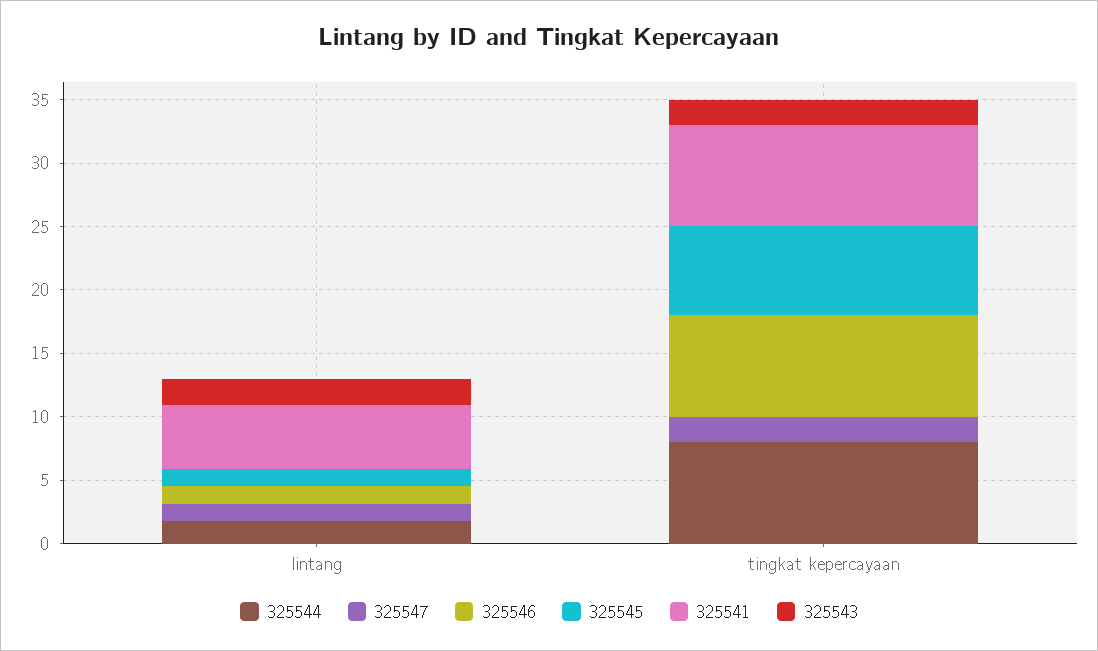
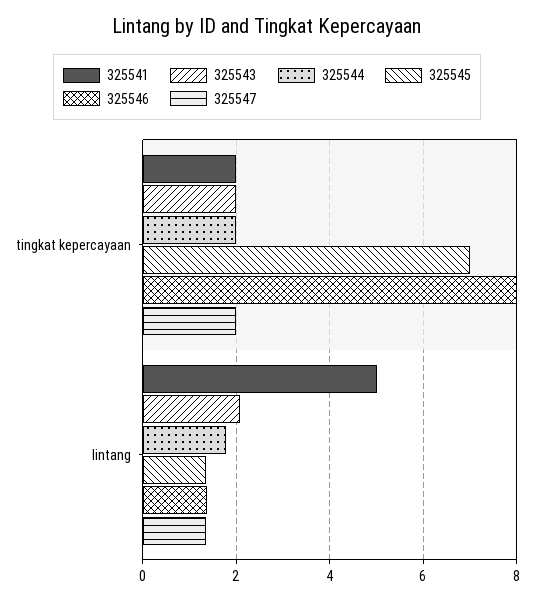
325544, tingkat kepercayaan: 8 -> 2
325541, tingkat kepercayaan: 8 -> 2

